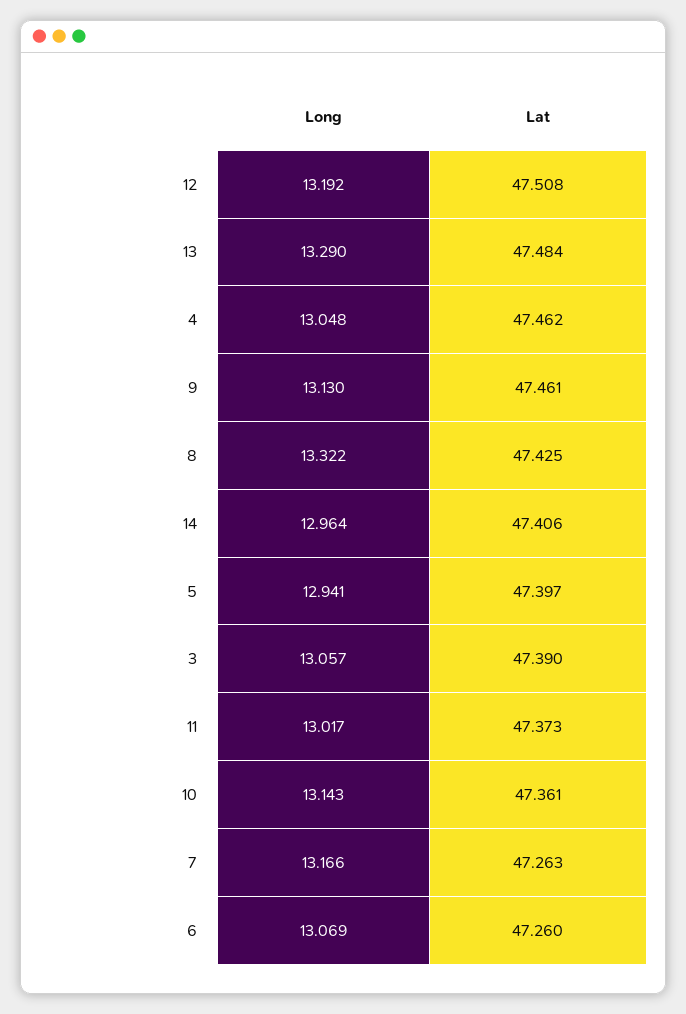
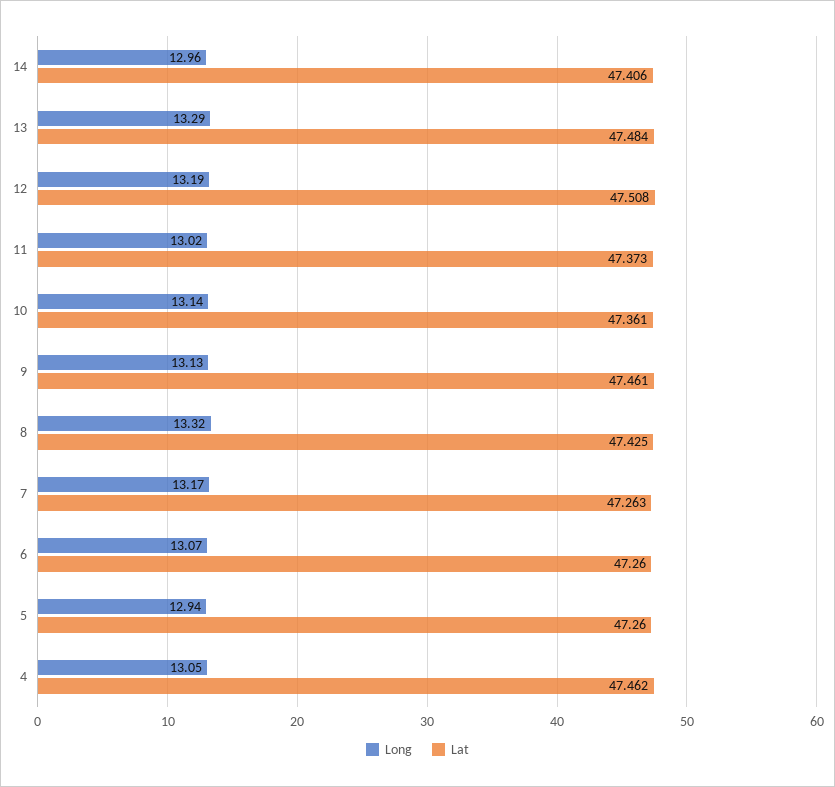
Lat, 5: 47.397 -> 47.26
Long, 3: 13.057 -> none
Lat, 3: 47.39 -> none

